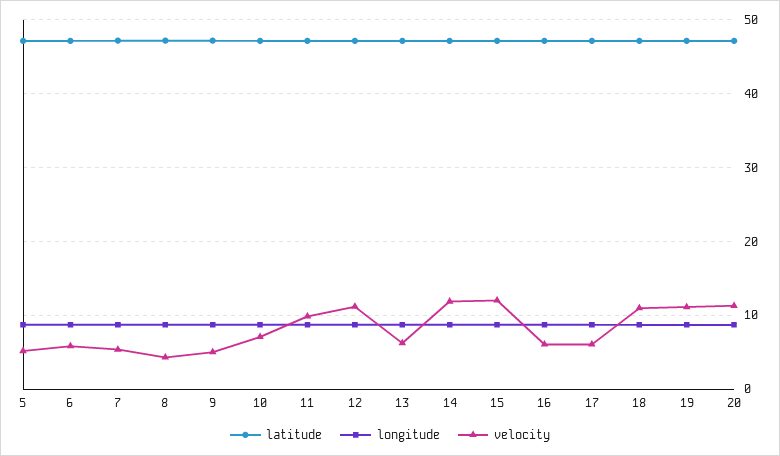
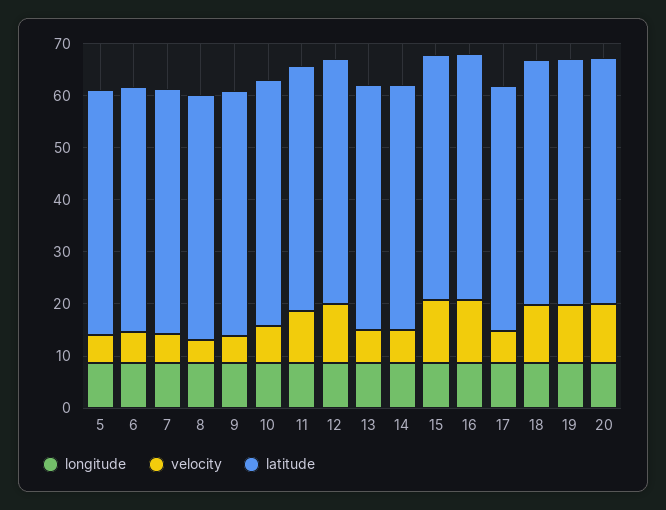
velocity, 14: 12 -> 6
velocity, 16: 6 -> 12

